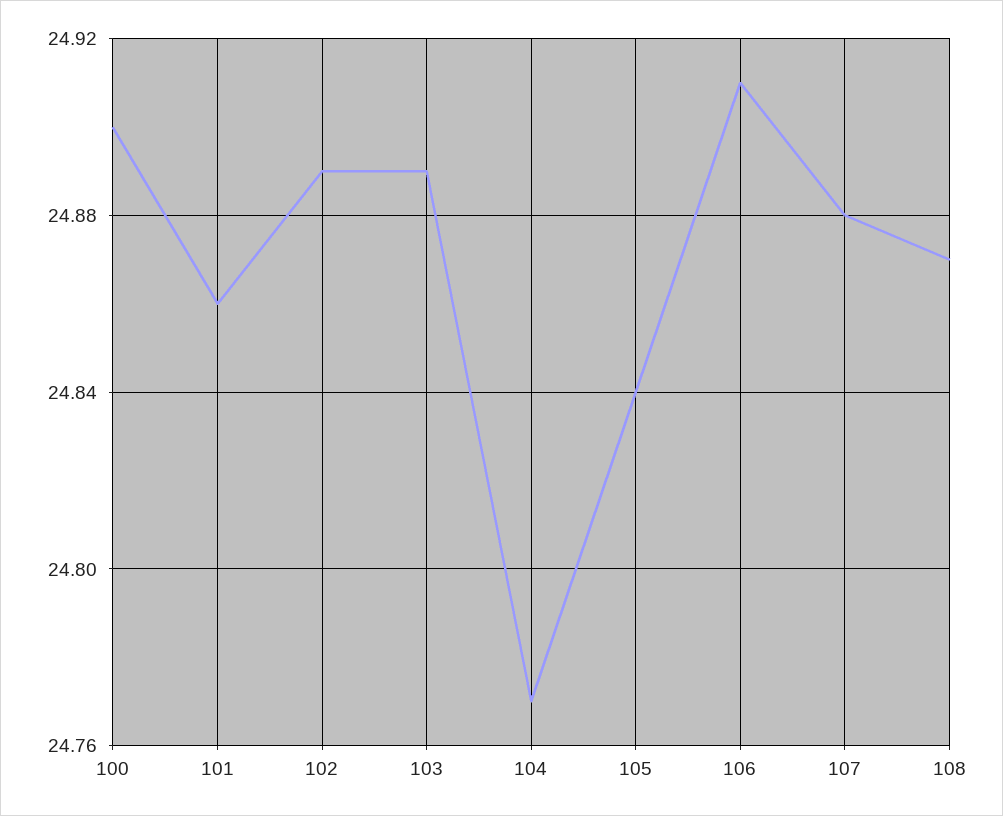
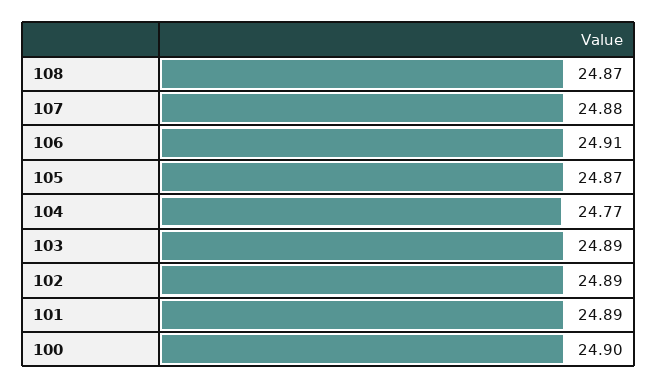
101: 24.86 -> 24.89
105: 24.84 -> 24.87

